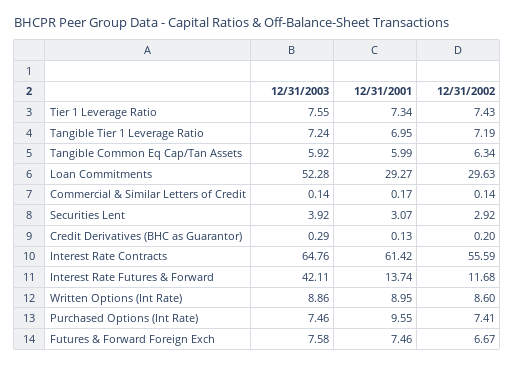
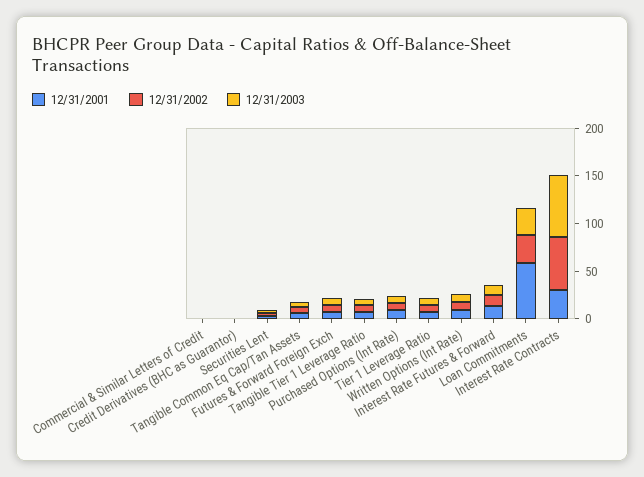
12/31/2003, Loan Commitments: 52.28 -> 30
12/31/2001, Loan Commitments: 29.27 -> 60
12/31/2001, Interest Rate Contracts: 61.42 -> 30
12/31/2003, Interest Rate Futures & Forward: 42.11 -> 10

